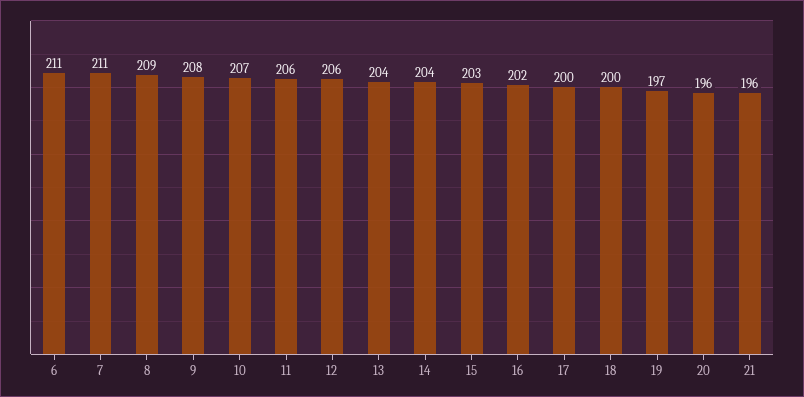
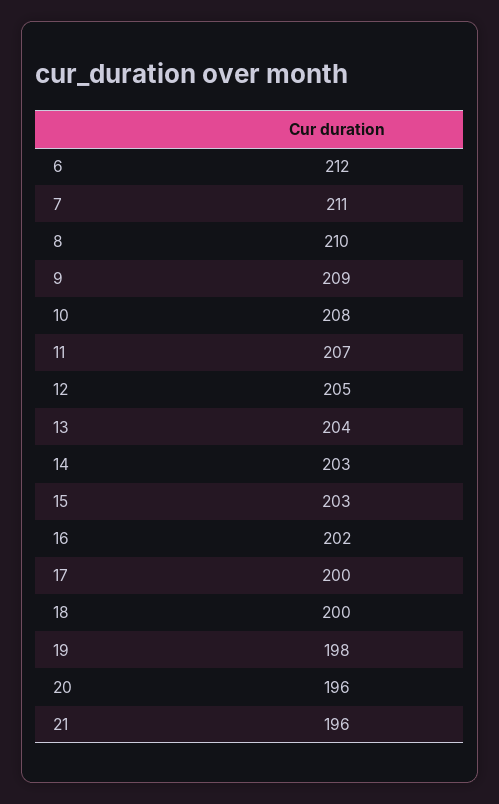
6: 211 -> 212
8: 209 -> 210
9: 208 -> 209
10: 207 -> 208
11: 206 -> 207
12: 206 -> 205
14: 204 -> 203
19: 197 -> 198

